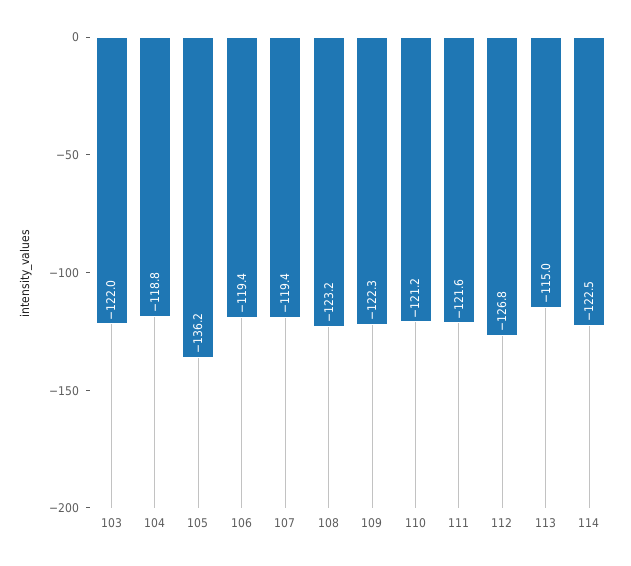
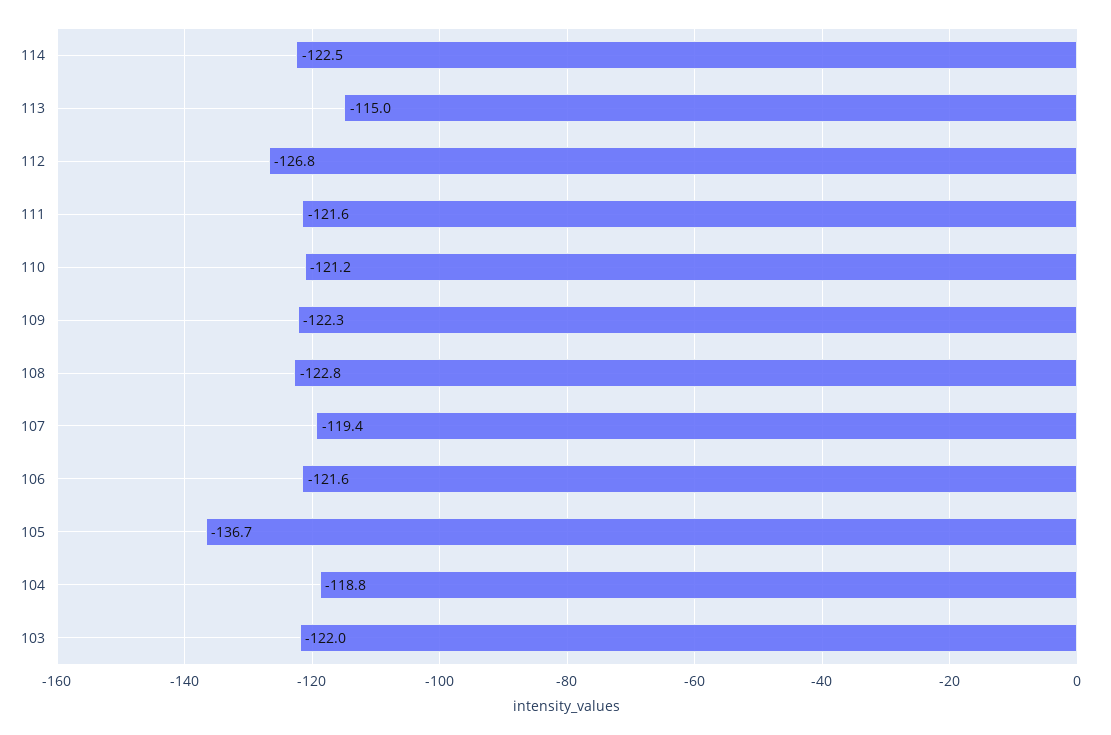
105: -136.2 -> -136.7
106: -119.4 -> -121.6
108: -123.2 -> -122.8

